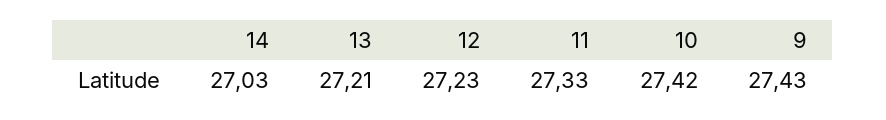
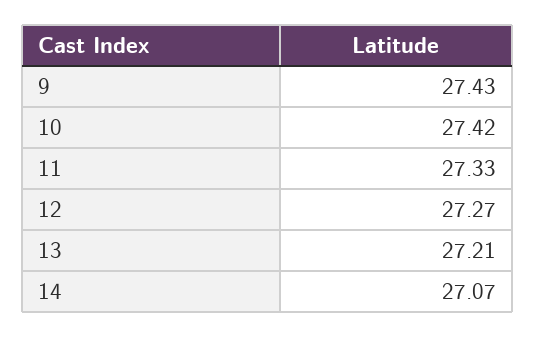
14: 27.03 -> 27.07
12: 27.23 -> 27.27

